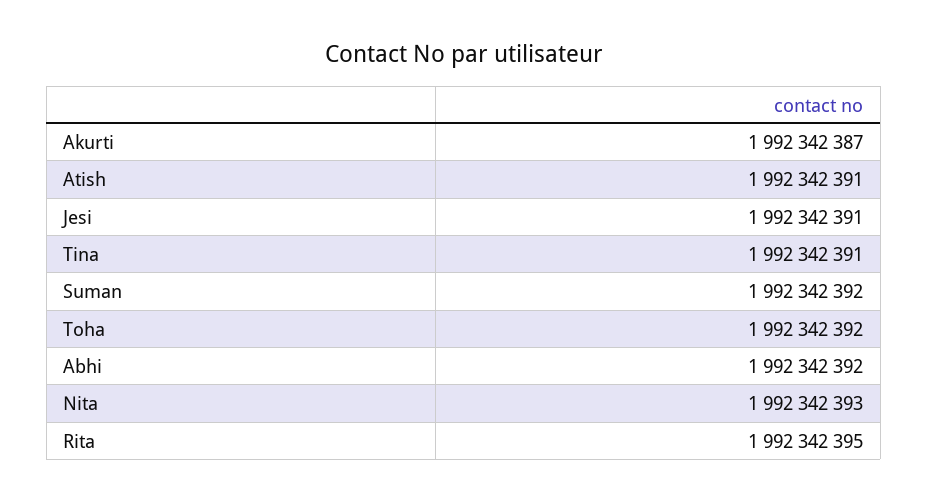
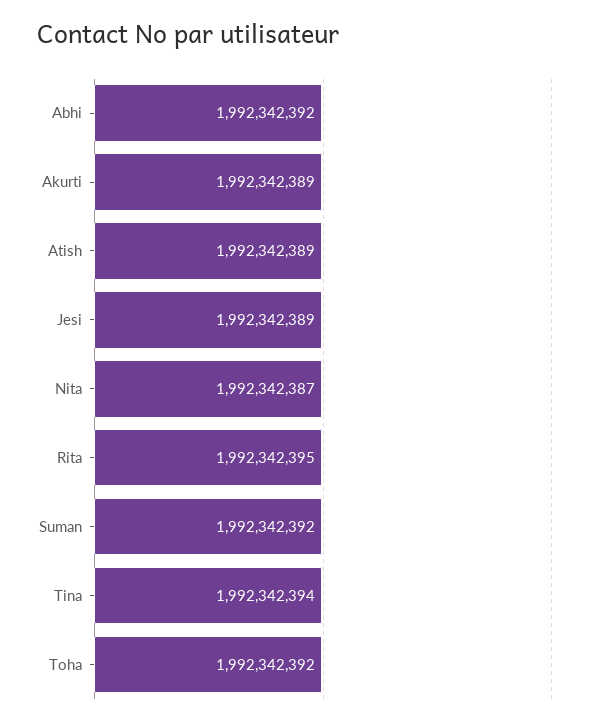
Akurti: 1992342387 -> 1992342389
Atish: 1992342391 -> 1992342389
Jesi: 1992342391 -> 1992342389
Tina: 1992342391 -> 1992342394
Nita: 1992342393 -> 1992342387

